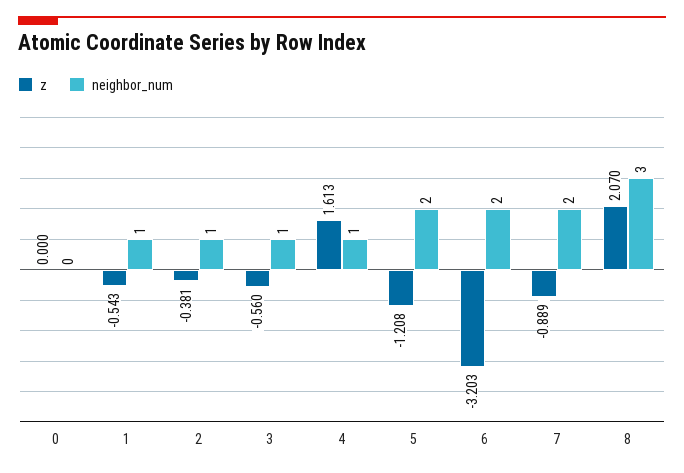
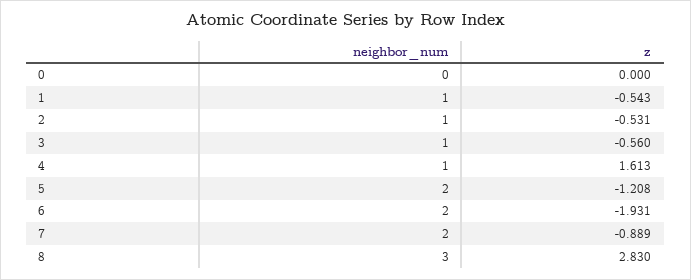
z, 2: -0.381 -> -0.531
z, 6: -3.203 -> -1.931
z, 8: 2.07 -> 2.83

